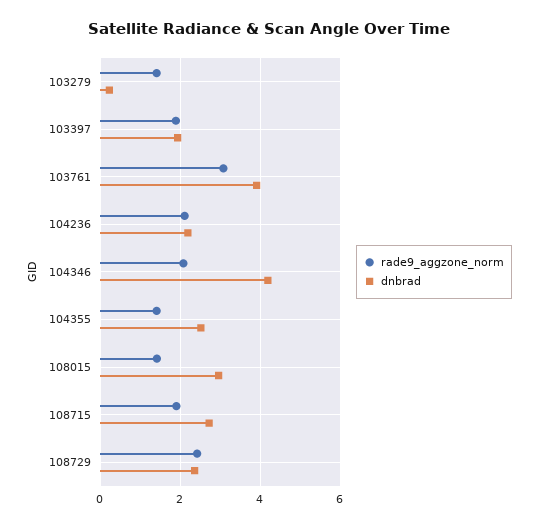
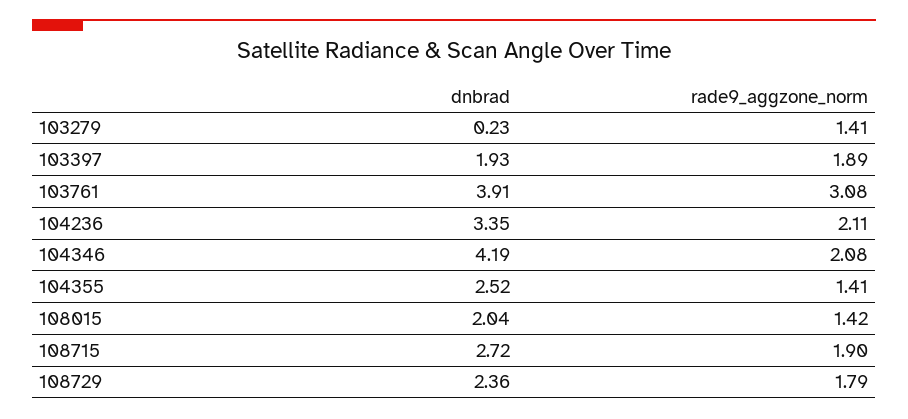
dnbrad, 104236: 2.2 -> 3.35
dnbrad, 108015: 3 -> 2.04
rade9_aggzone_norm, 108729: 2.4 -> 1.79

